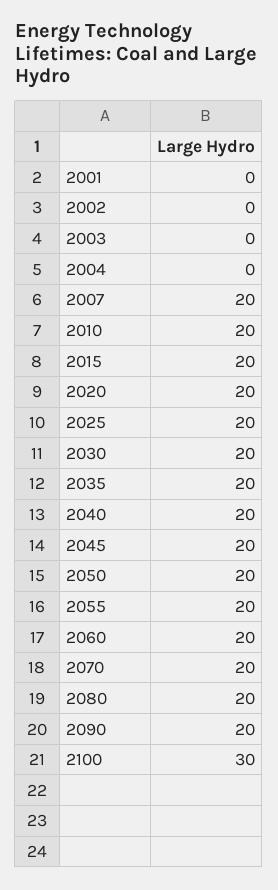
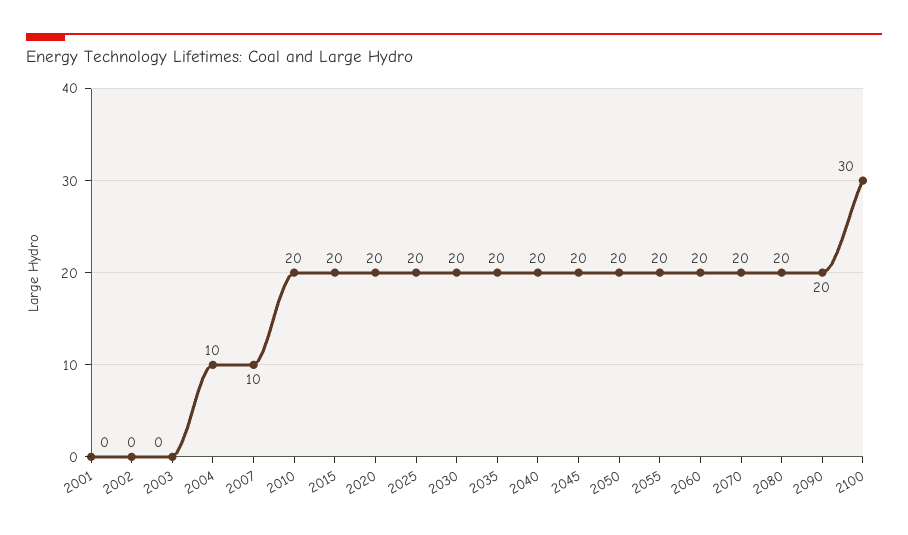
2004: 0 -> 10
2007: 20 -> 10

